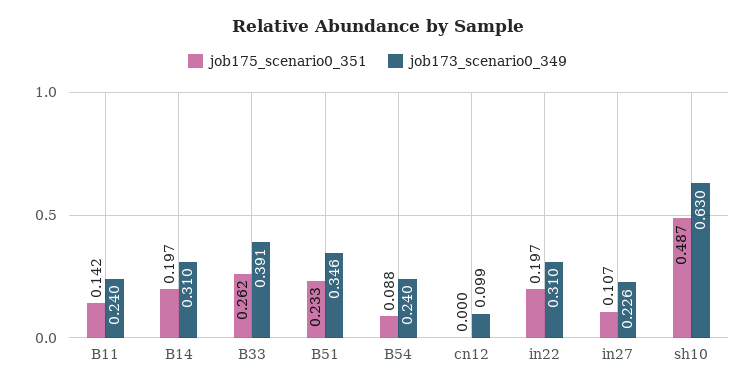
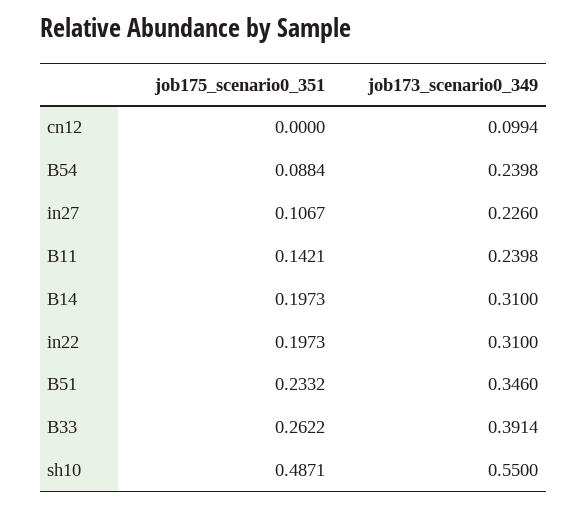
job173_scenario0_349, sh10: 0.63 -> 0.55

